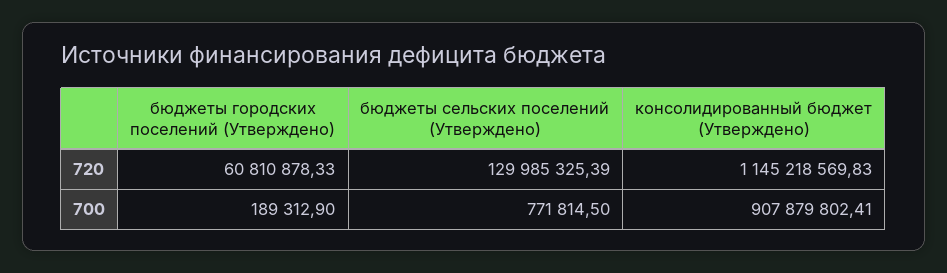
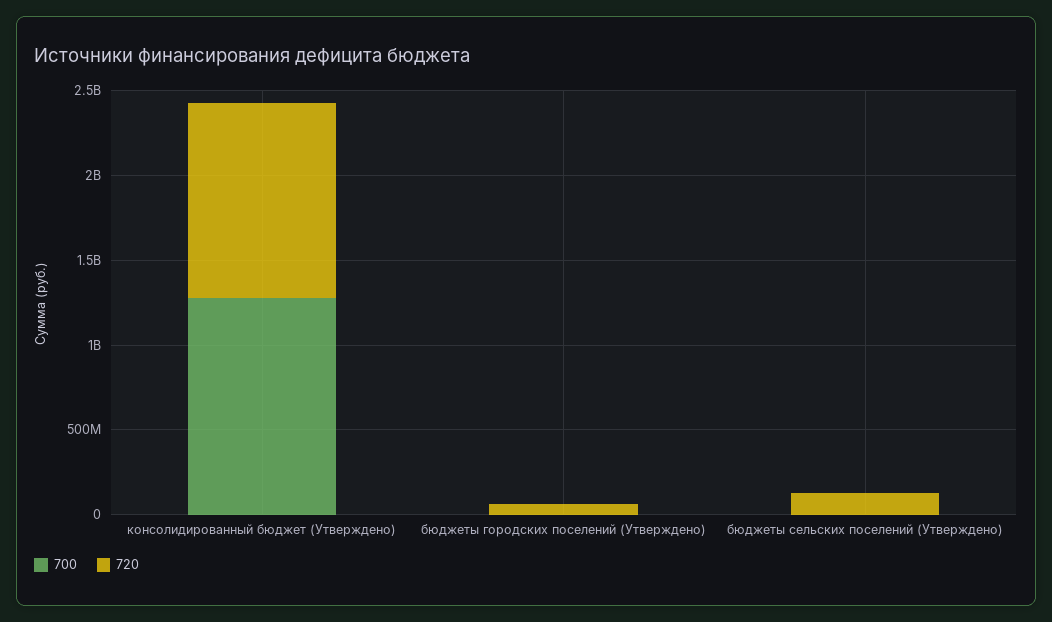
700, консолидированный бюджет (Утверждено): 907879802.41 -> 1300000000

